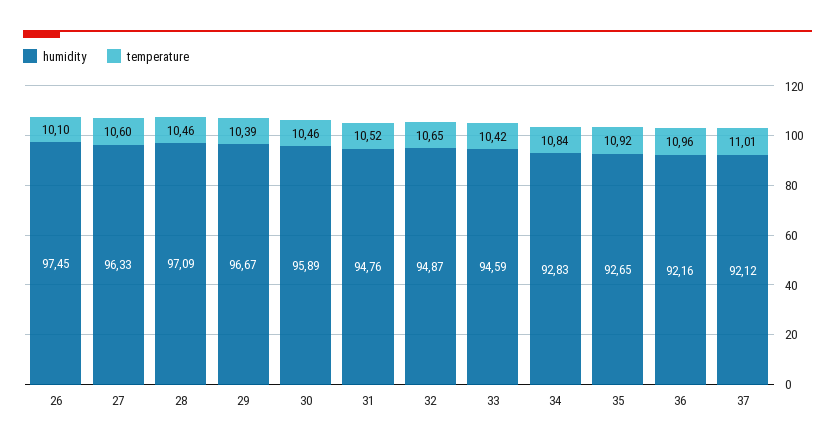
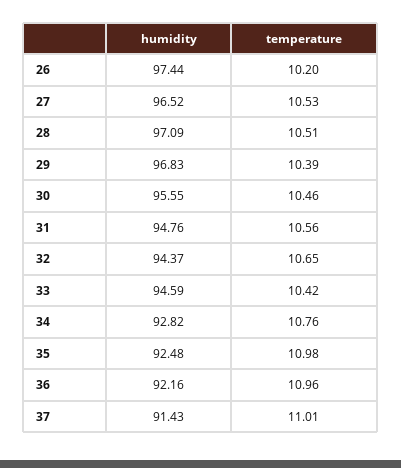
humidity, 26: 97.45 -> 97.44
temperature, 26: 10.1 -> 10.2
humidity, 27: 96.33 -> 96.52
temperature, 27: 10.6 -> 10.53
temperature, 28: 10.46 -> 10.51
humidity, 29: 96.67 -> 96.83
humidity, 30: 95.89 -> 95.55
temperature, 31: 10.52 -> 10.56
humidity, 32: 94.87 -> 94.37
humidity, 34: 92.83 -> 92.82
temperature, 34: 10.84 -> 10.76
humidity, 35: 92.65 -> 92.48
temperature, 35: 10.92 -> 10.98
humidity, 37: 92.12 -> 91.43

